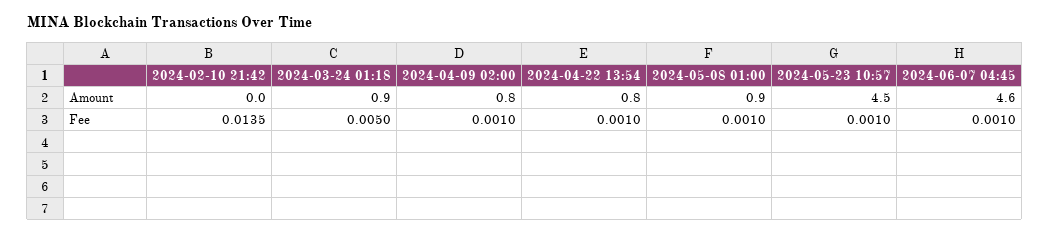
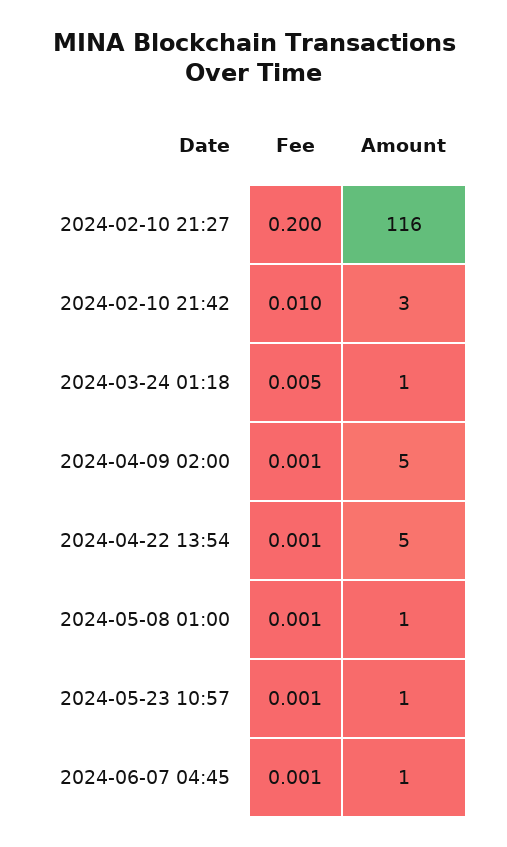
2024-02-10 21:42, Amount: 0 -> 3
2024-04-09 02:00, Amount: 0.8 -> 5
2024-04-22 13:54, Amount: 0.8 -> 5
2024-05-23 10:57, Amount: 4.5 -> 1
2024-06-07 04:45, Amount: 4.6 -> 1
2024-02-10 21:42, Fee: 0.0135 -> 0.01
2024-02-10 21:27, Fee: none -> 0.2
2024-02-10 21:27, Amount: none -> 116

